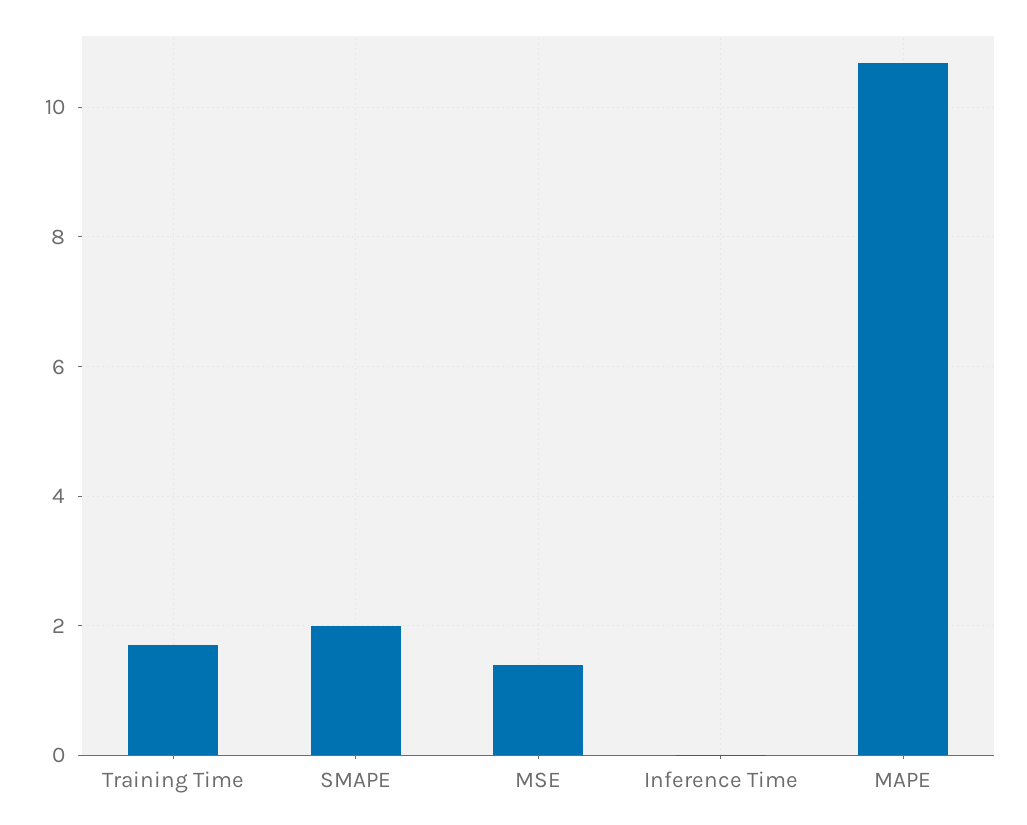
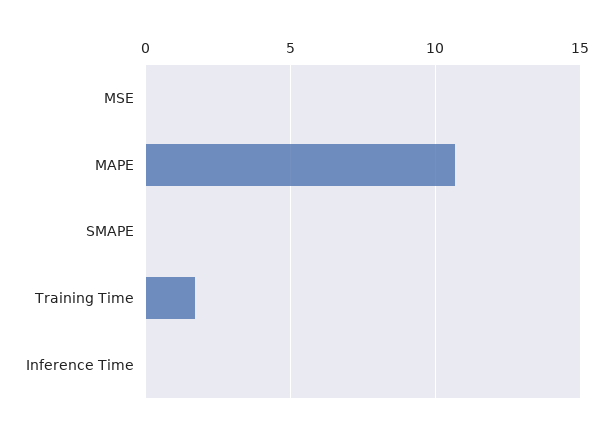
SMAPE: 2 -> 0
MSE: 1.4 -> 0

